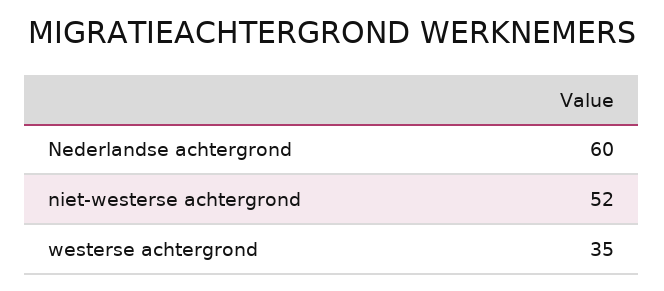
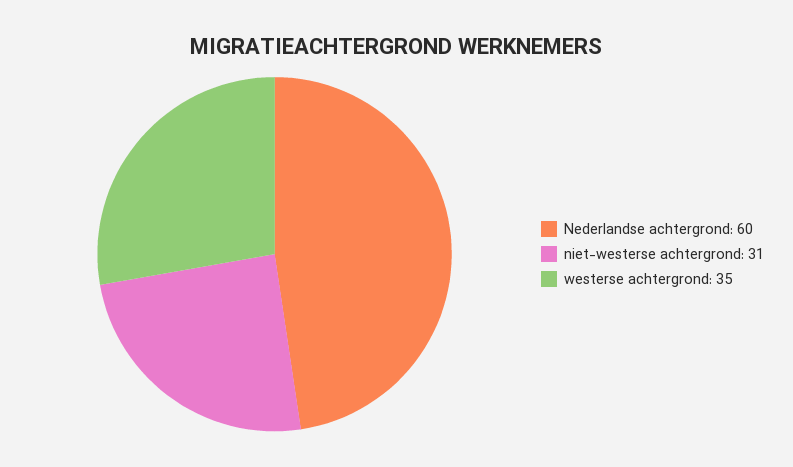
niet-westerse achtergrond: 52 -> 31

